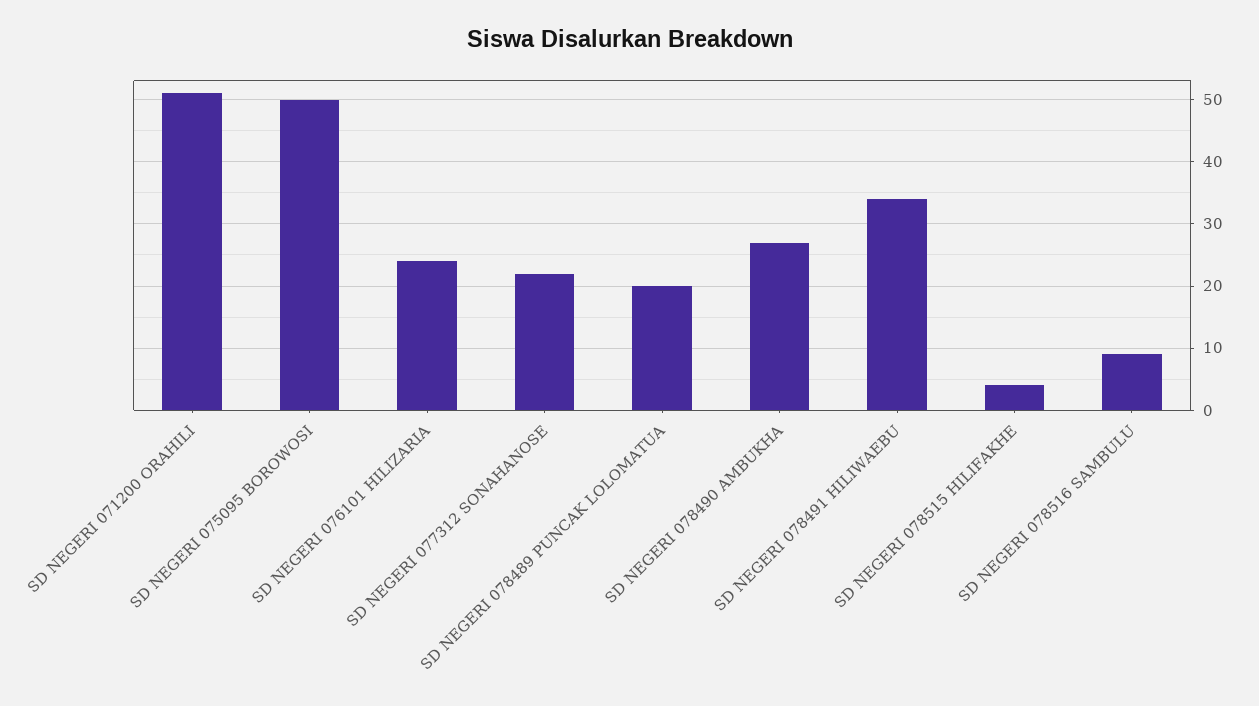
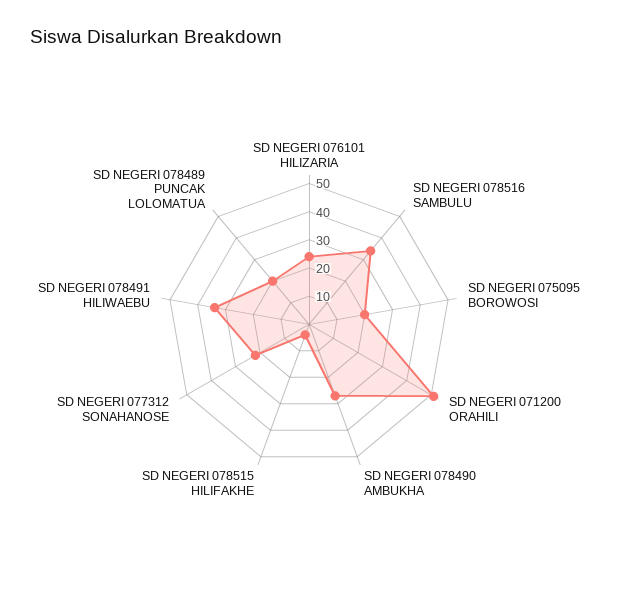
SD NEGERI 075095 BOROWOSI: 50 -> 20
SD NEGERI 078516 SAMBULU: 9 -> 35

